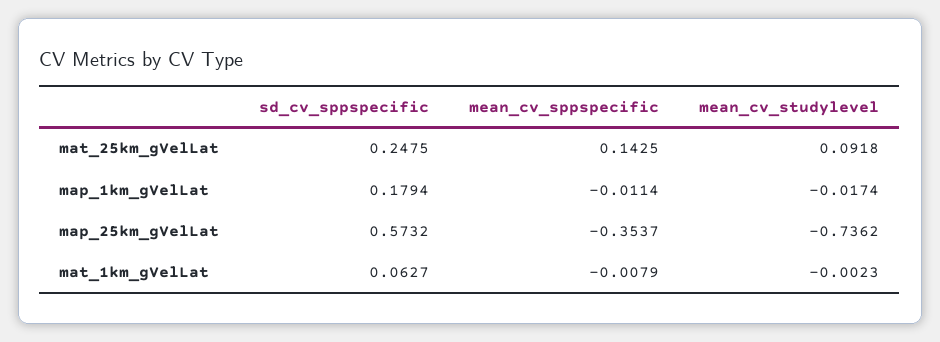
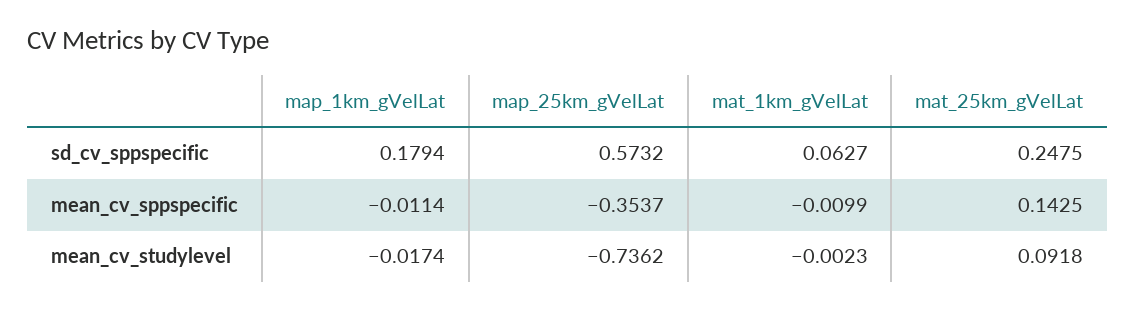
mean_cv_sppspecific, mat_1km_gVelLat: -0.0079 -> -0.0099

